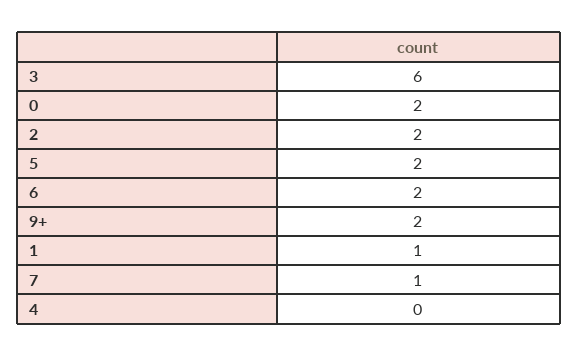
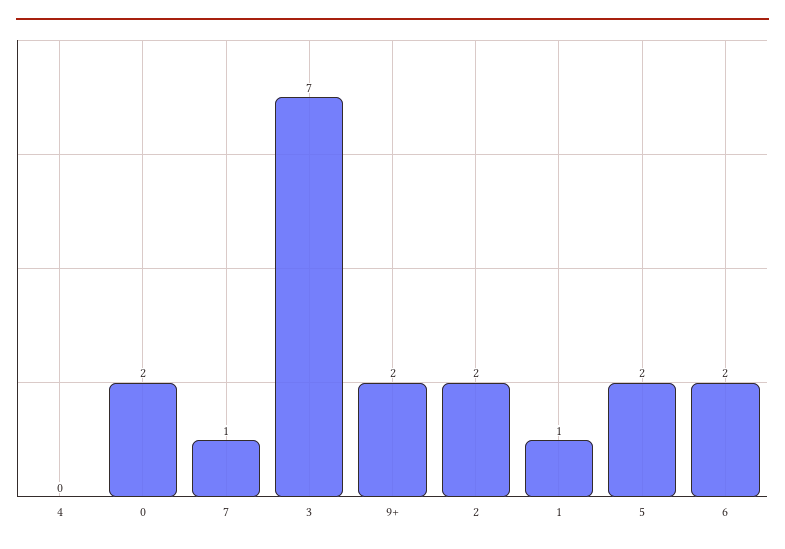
3: 6 -> 7

